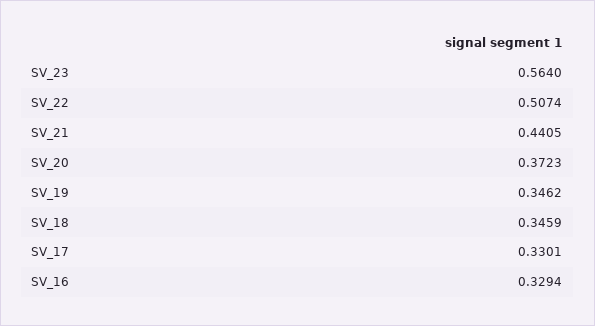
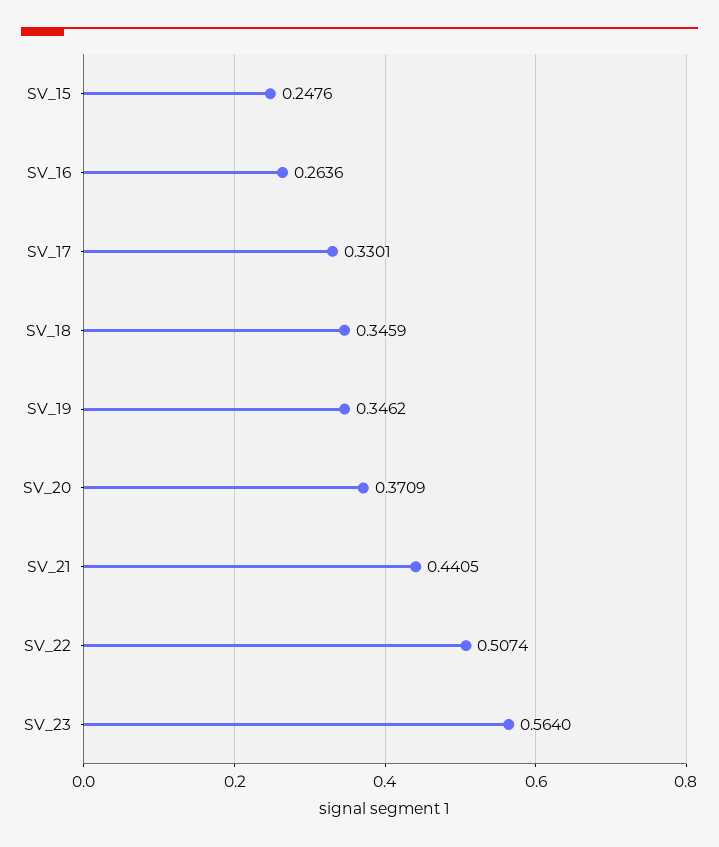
SV_20: 0.3723 -> 0.3709
SV_16: 0.3294 -> 0.2636
SV_15: none -> 0.2476

